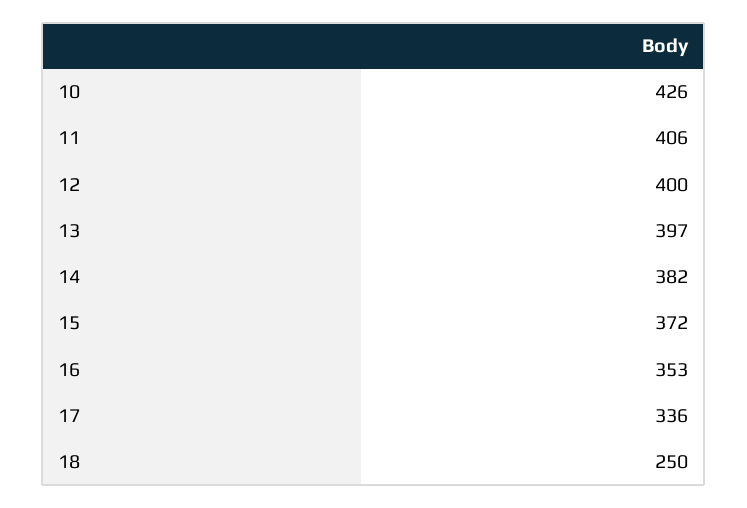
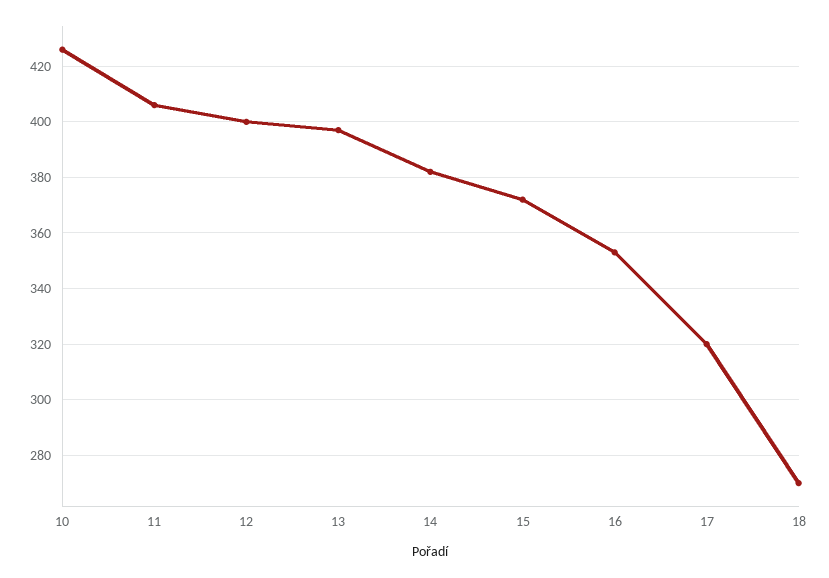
17: 336 -> 320
18: 250 -> 270

